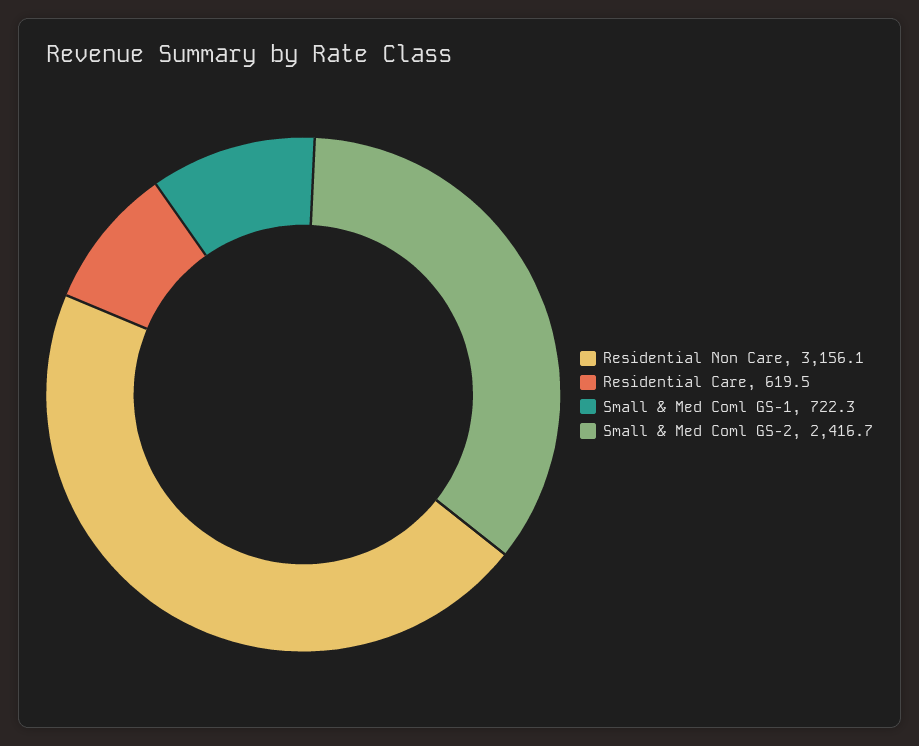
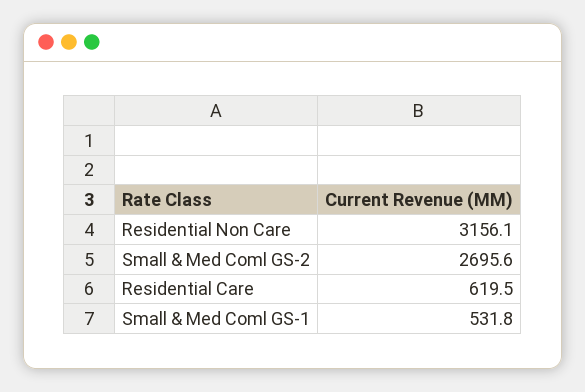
Small & Med Coml GS-1: 722.3 -> 531.8
Small & Med Coml GS-2: 2416.7 -> 2695.6

